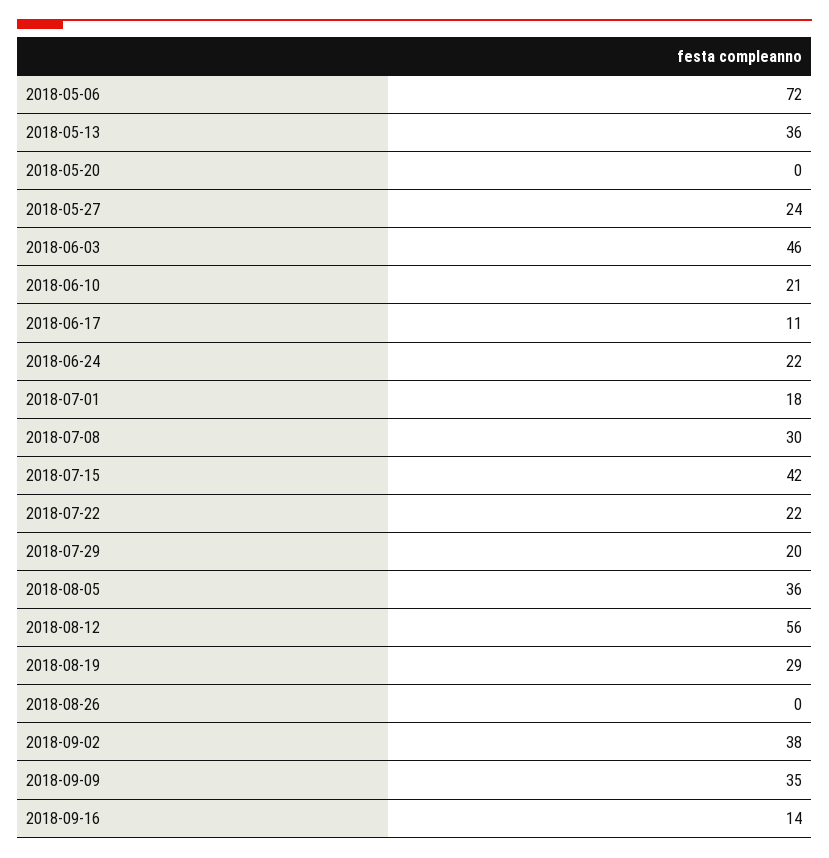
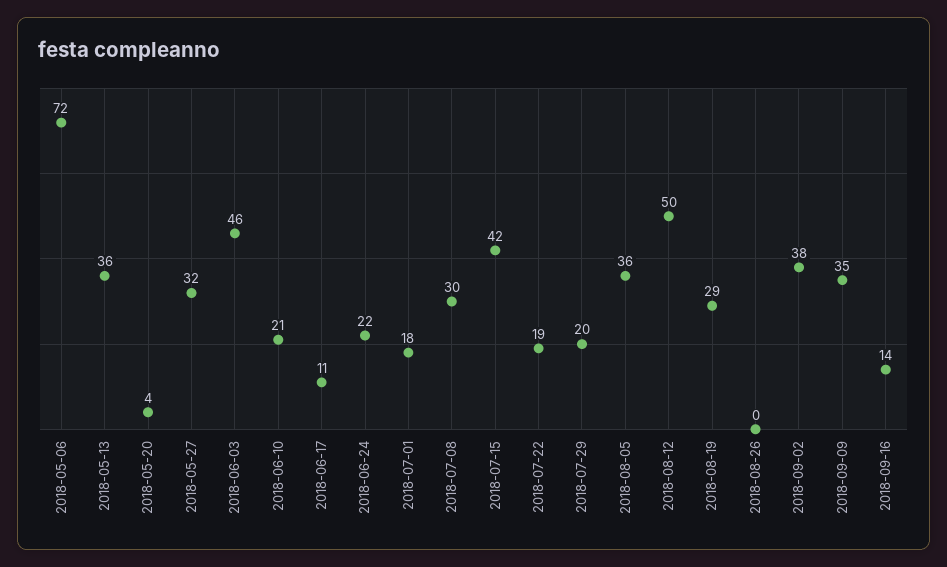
2018-05-20: 0 -> 4
2018-05-27: 24 -> 32
2018-07-22: 22 -> 19
2018-08-12: 56 -> 50

